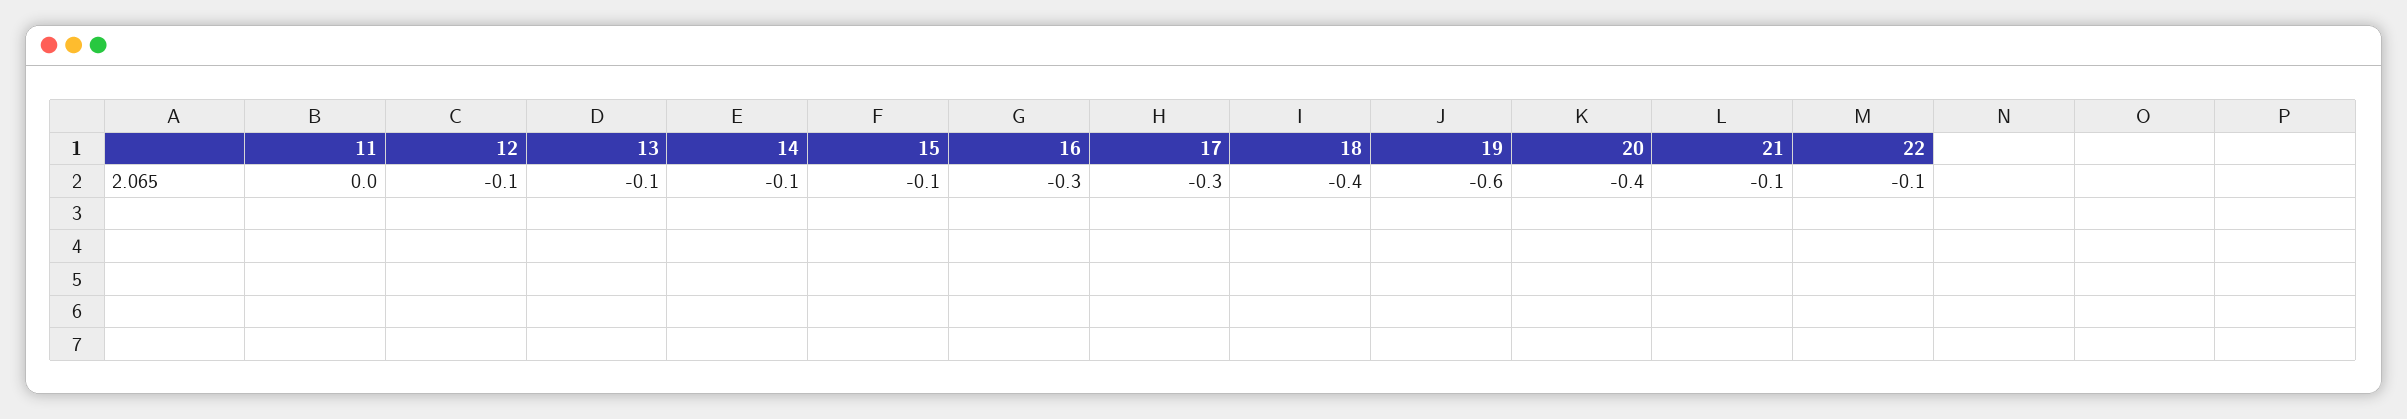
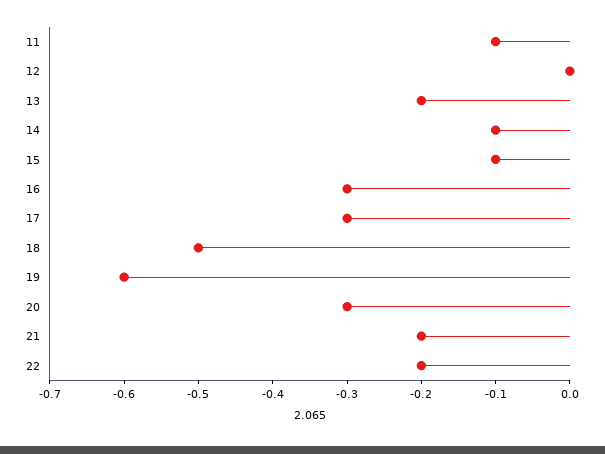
11: 0 -> -0.1
12: -0.1 -> 0
13: -0.1 -> -0.2
18: -0.4 -> -0.5
20: -0.4 -> -0.3
21: -0.1 -> -0.2
22: -0.1 -> -0.2

